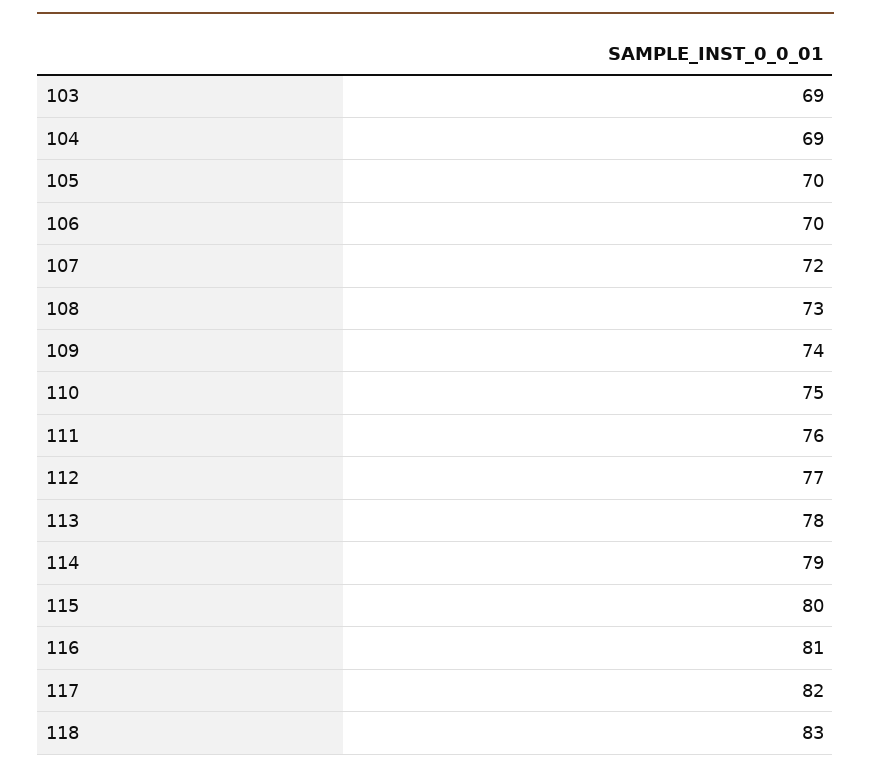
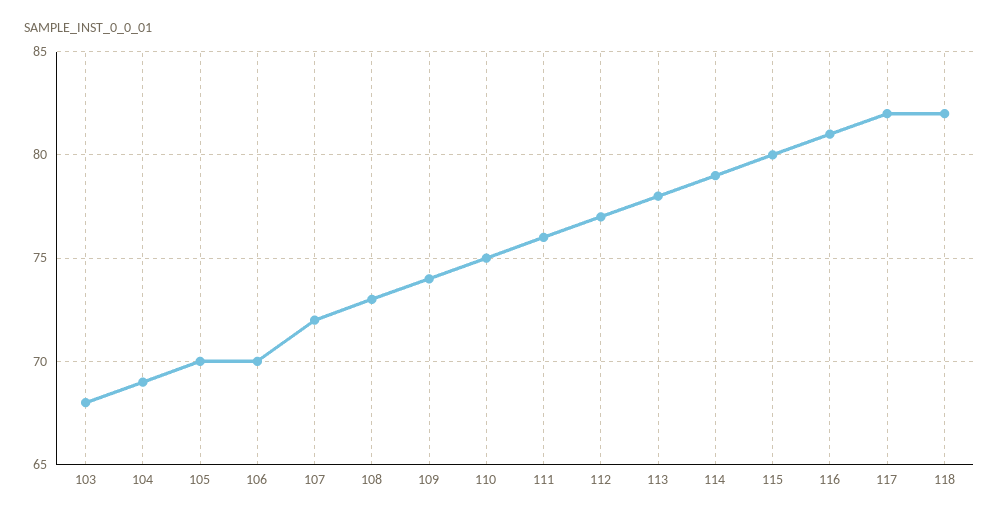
103: 69 -> 68
118: 83 -> 82

